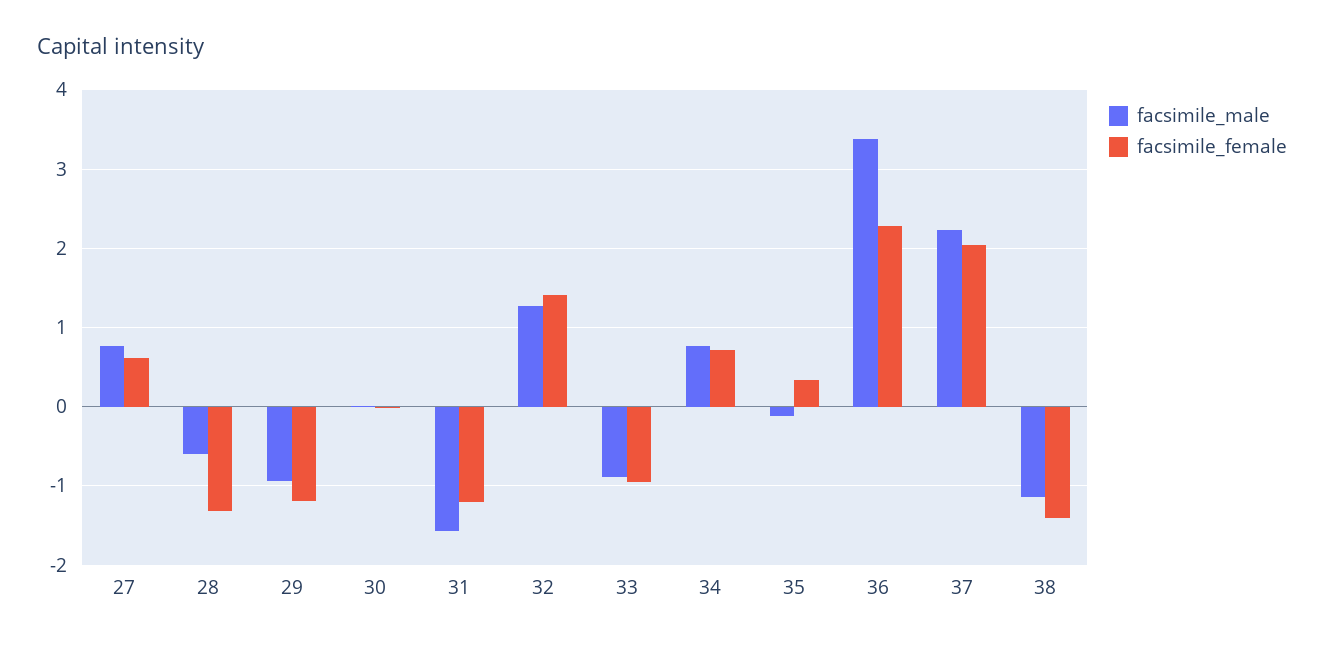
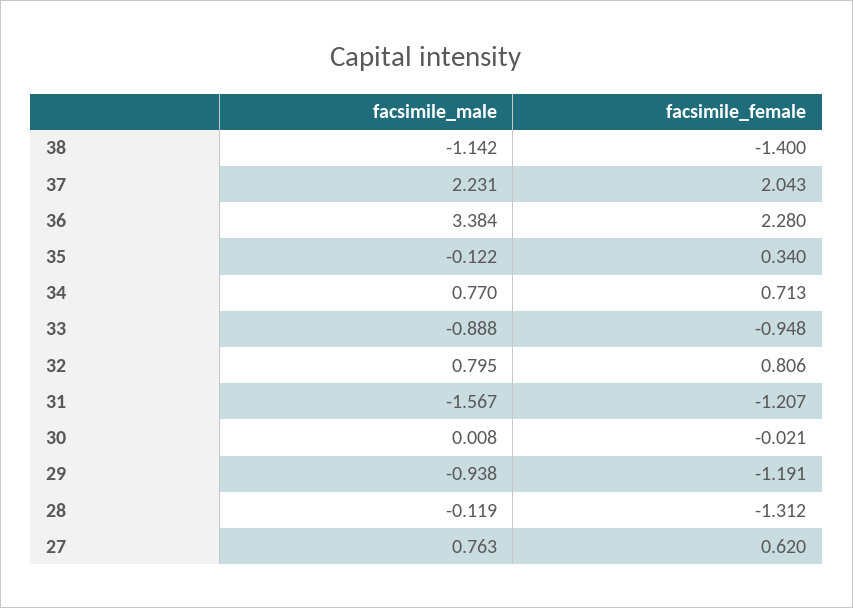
facsimile_male, 28: -0.6 -> -0.119
facsimile_male, 32: 1.3 -> 0.795
facsimile_female, 32: 1.4 -> 0.806

